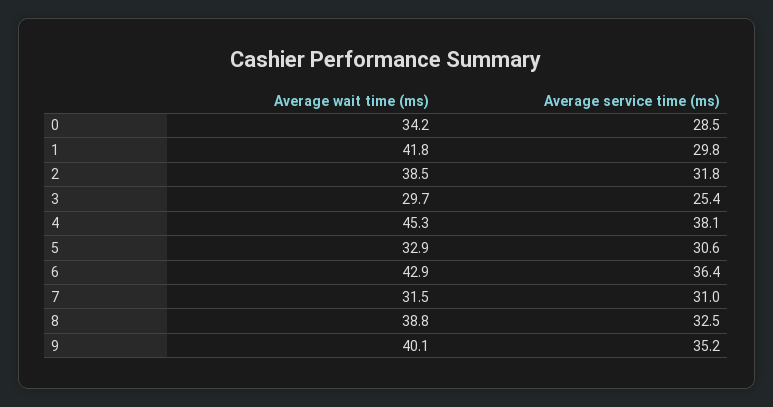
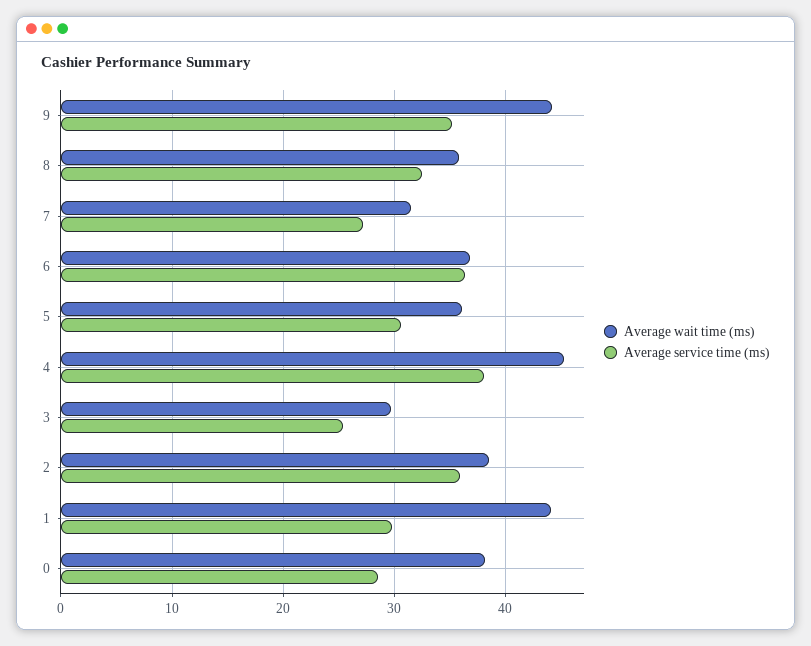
Average wait time (ms), 0: 34.2 -> 38
Average wait time (ms), 1: 41.8 -> 44
Average service time (ms), 2: 31.8 -> 36
Average wait time (ms), 5: 32.9 -> 36
Average wait time (ms), 6: 42.9 -> 37
Average service time (ms), 7: 31 -> 27
Average wait time (ms), 8: 38.8 -> 36
Average wait time (ms), 9: 40.1 -> 44

